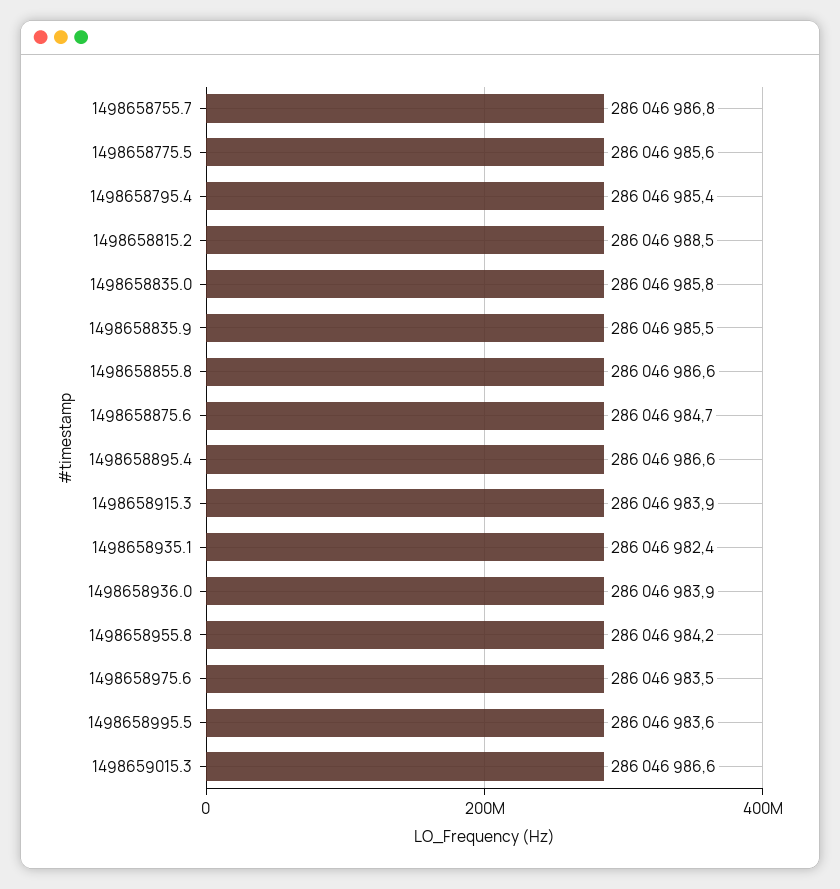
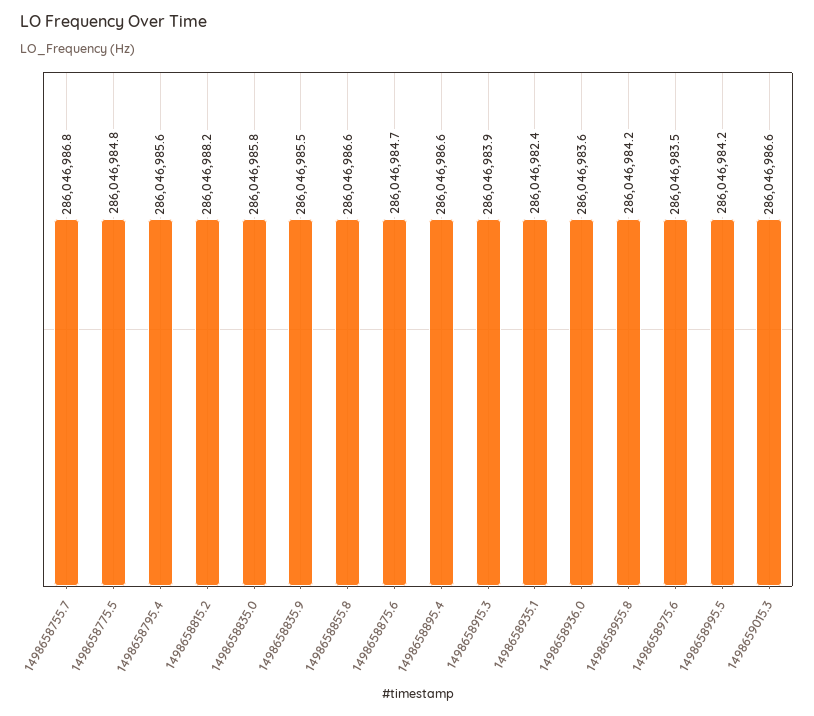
1498658775.5: 286046985.6 -> 286046984.8
1498658795.4: 286046985.4 -> 286046985.6
1498658815.2: 286046988.5 -> 286046988.2
1498658936.0: 286046983.9 -> 286046983.6
1498658995.5: 286046983.6 -> 286046984.2

